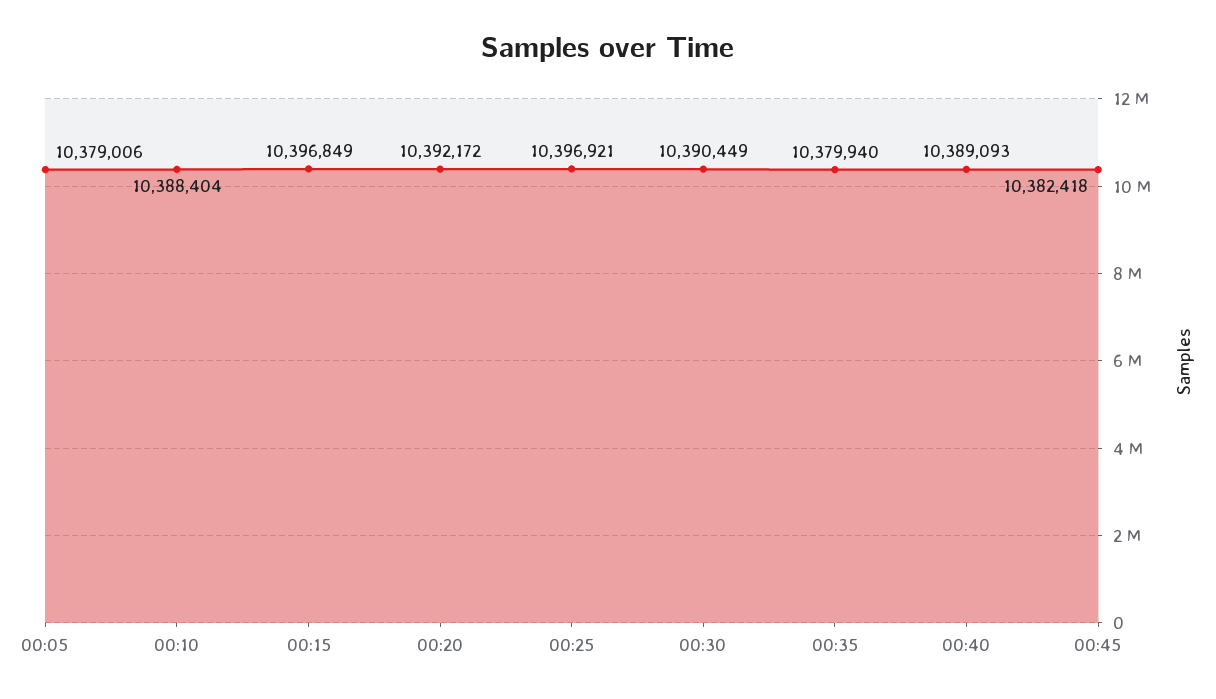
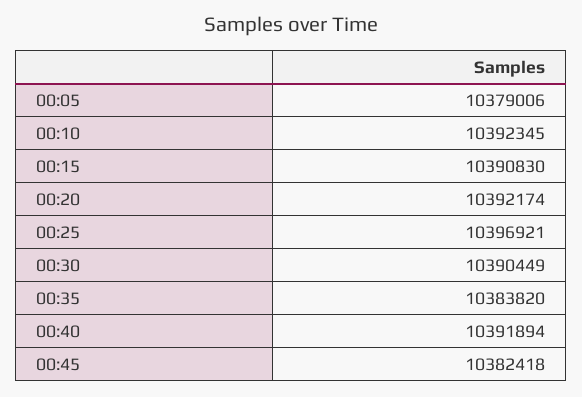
00:10: 10388404 -> 10392345
00:15: 10396849 -> 10390830
00:20: 10392172 -> 10392174
00:35: 10379940 -> 10383820
00:40: 10389093 -> 10391894

